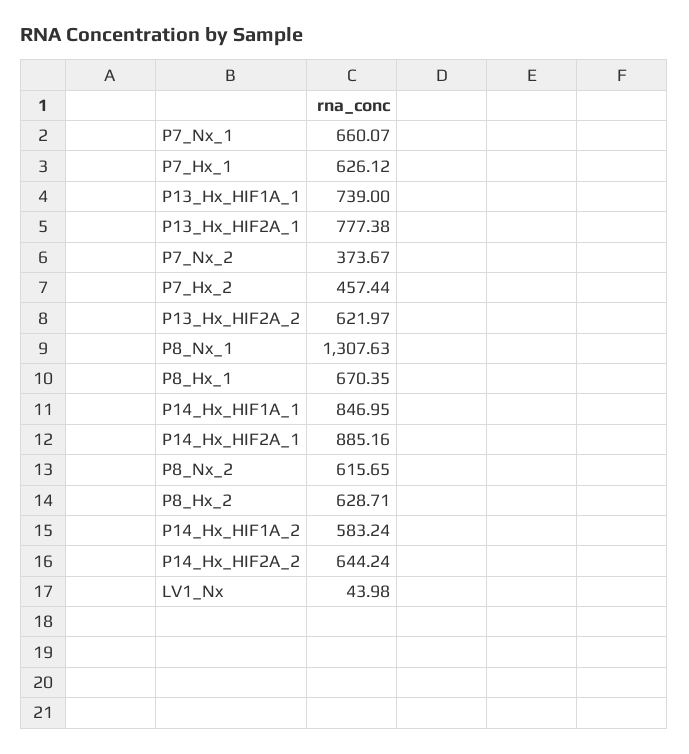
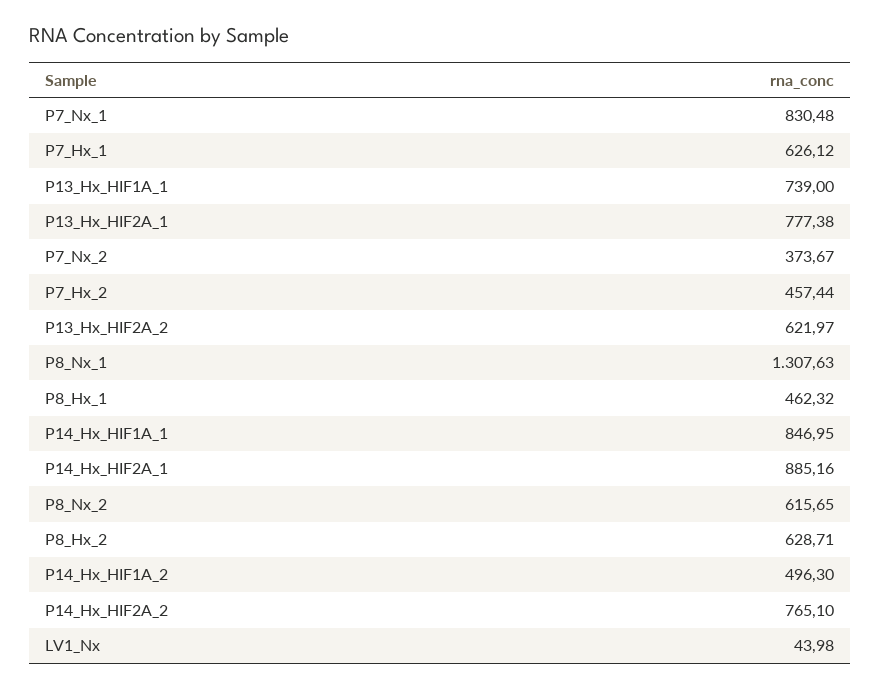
P7_Nx_1: 660.07 -> 830.48
P8_Hx_1: 670.35 -> 462.32
P14_Hx_HIF1A_2: 583.24 -> 496.3
P14_Hx_HIF2A_2: 644.24 -> 765.1

